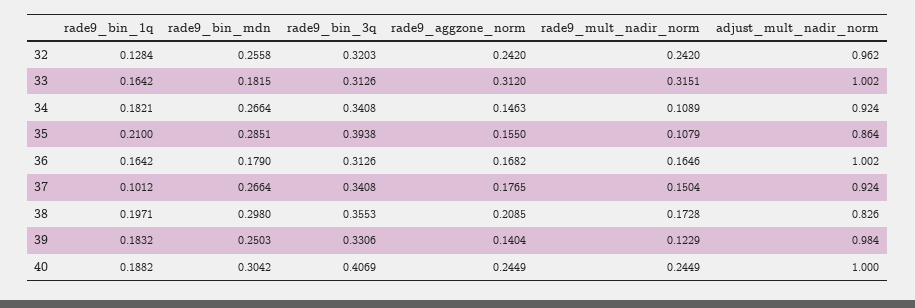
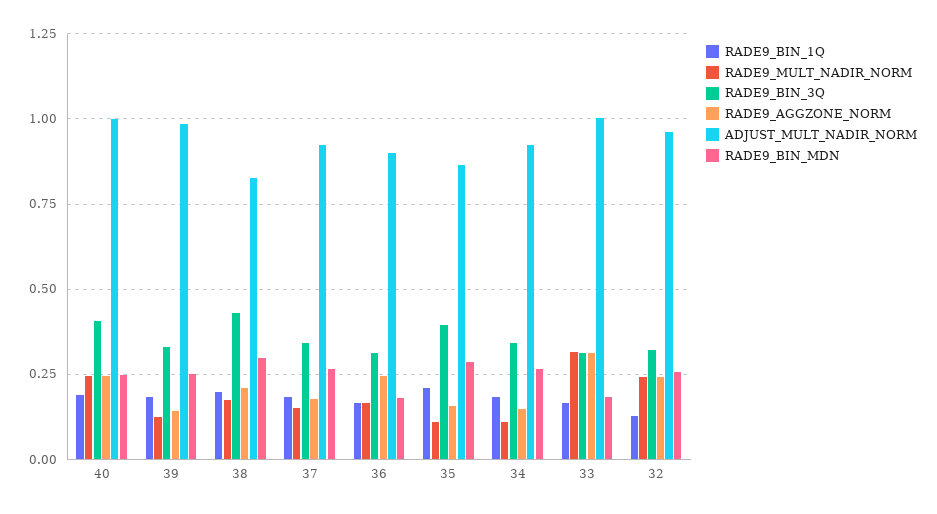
rade9_aggzone_norm, 36: 0.1682 -> 0.25
adjust_mult_nadir_norm, 36: 1.002 -> 0.9
rade9_bin_1q, 37: 0.1012 -> 0.175
rade9_bin_3q, 38: 0.3553 -> 0.425
rade9_bin_mdn, 40: 0.3042 -> 0.25

